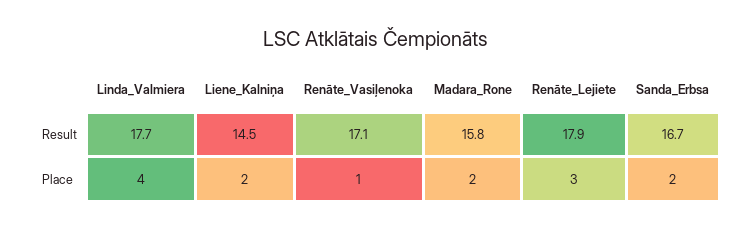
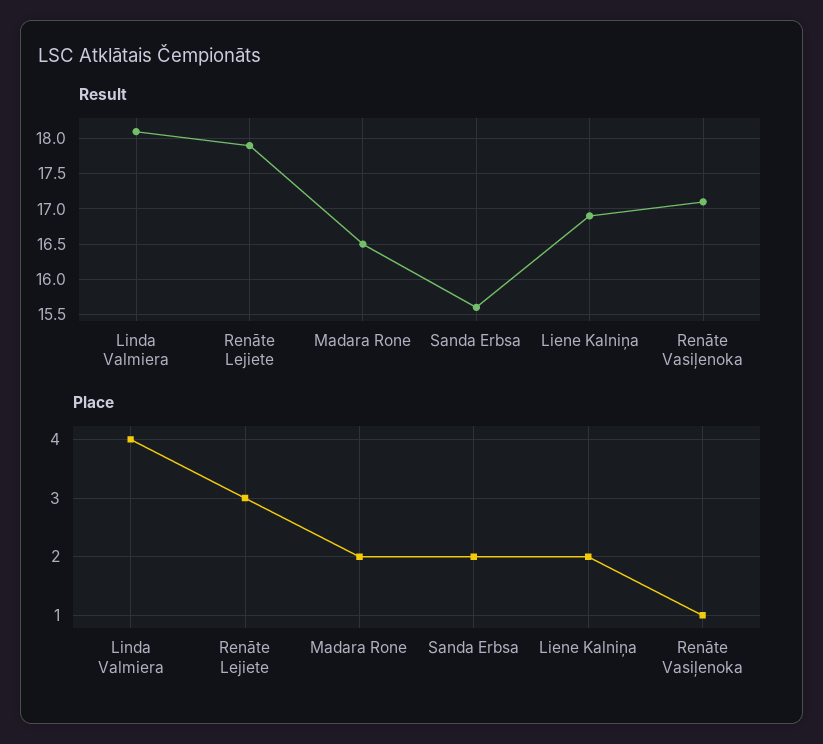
Result, Linda_Valmiera: 17.7 -> 18.1
Result, Liene_Kalniņa: 14.5 -> 16.9
Result, Madara_Rone: 15.8 -> 16.5
Result, Sanda_Erbsa: 16.7 -> 15.6

